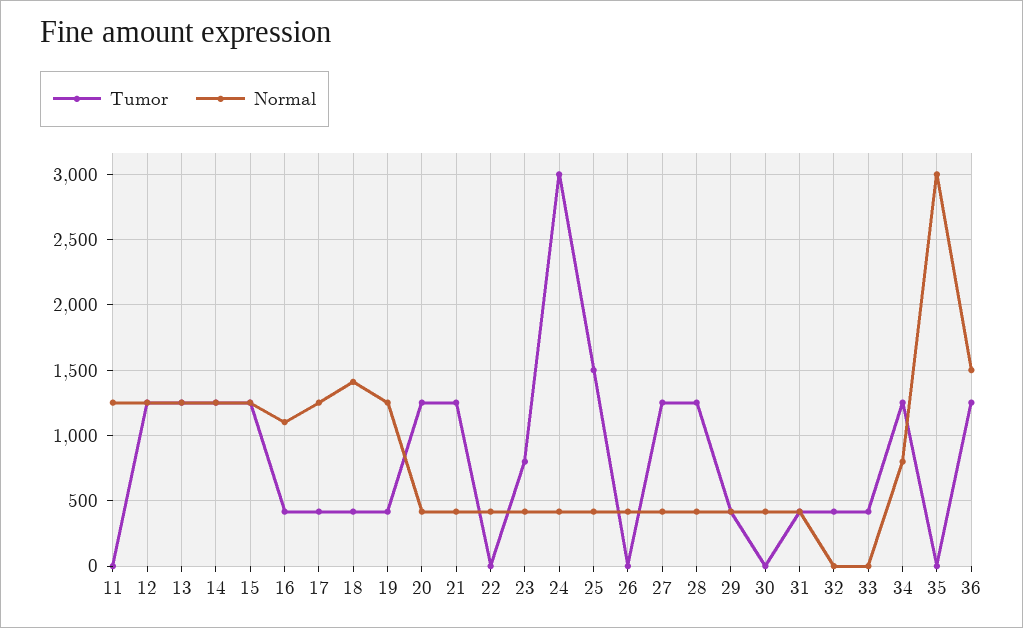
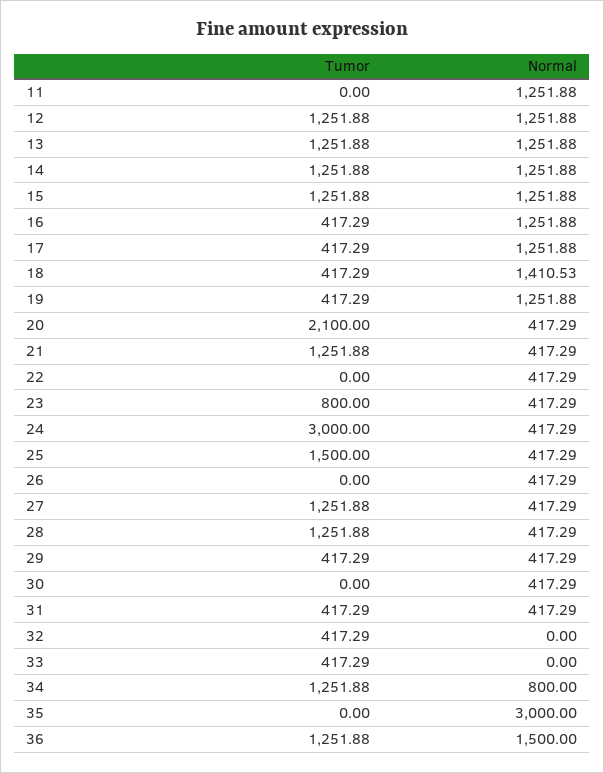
Normal, 16: 1100 -> 1251.88
Tumor, 20: 1250 -> 2100

